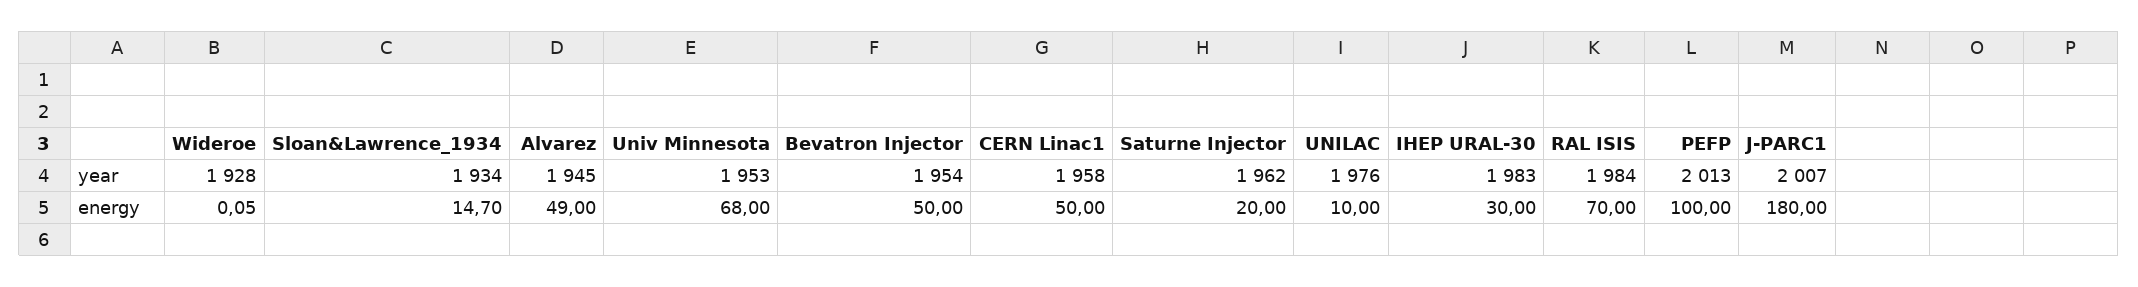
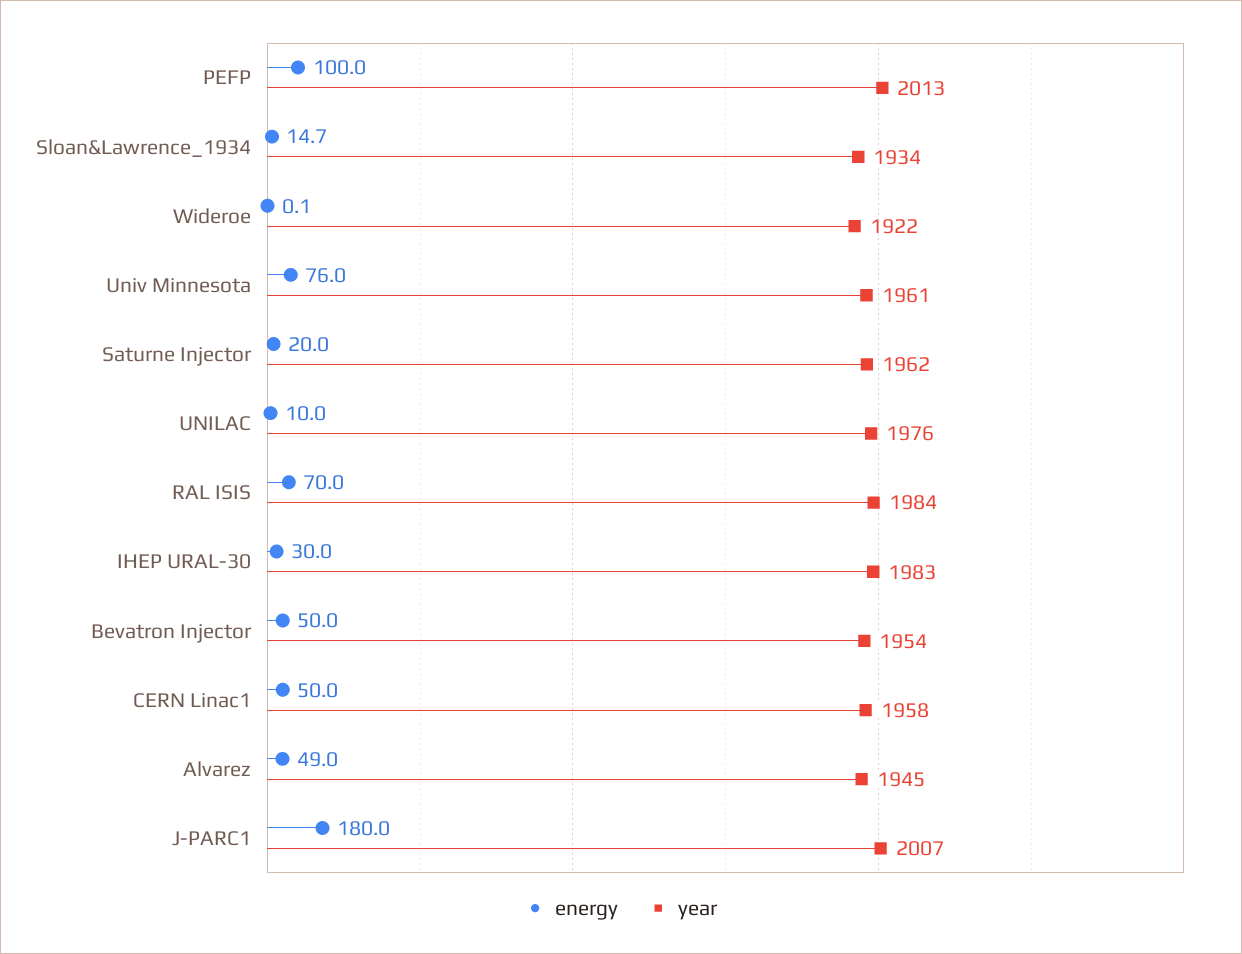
year, Wideroe: 1928 -> 1922
year, Univ Minnesota: 1953 -> 1961
energy, Univ Minnesota: 68 -> 76

